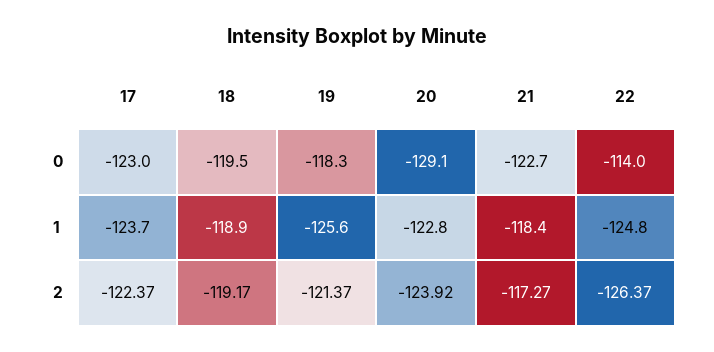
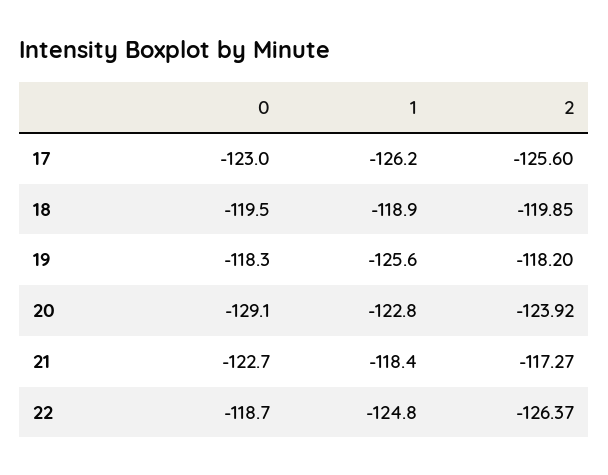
22, 0: -114 -> -118.7
17, 1: -123.7 -> -126.2
17, 2: -122.37 -> -125.6
18, 2: -119.17 -> -119.85
19, 2: -121.37 -> -118.2

